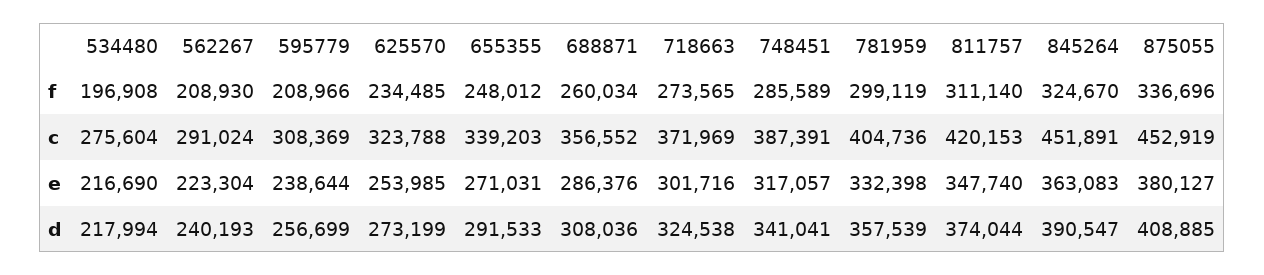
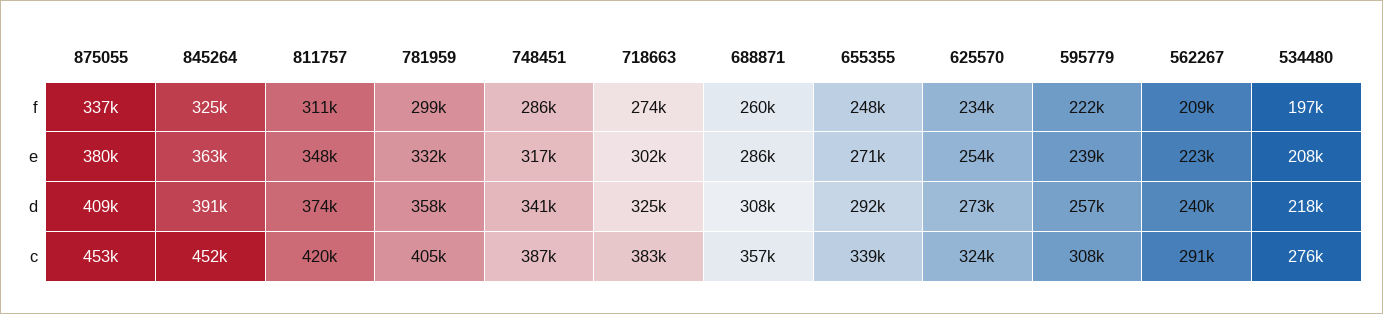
595779, f: 208966 -> 222000
718663, c: 371969 -> 383000
534480, e: 216690 -> 208000

